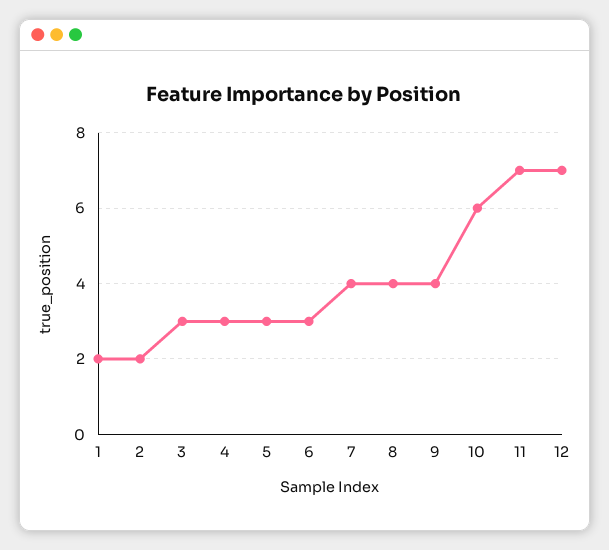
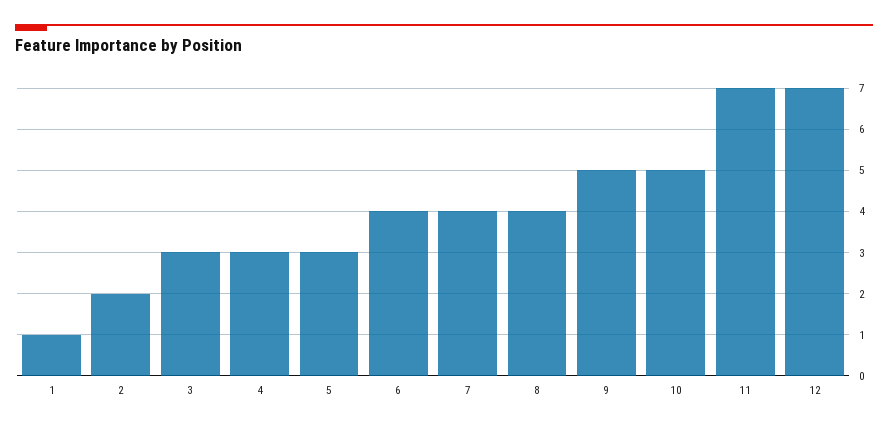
1: 2 -> 1
6: 3 -> 4
9: 4 -> 5
10: 6 -> 5

